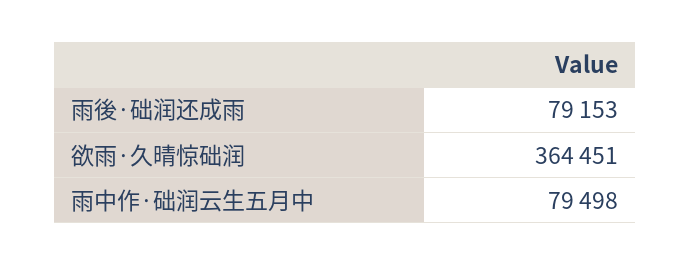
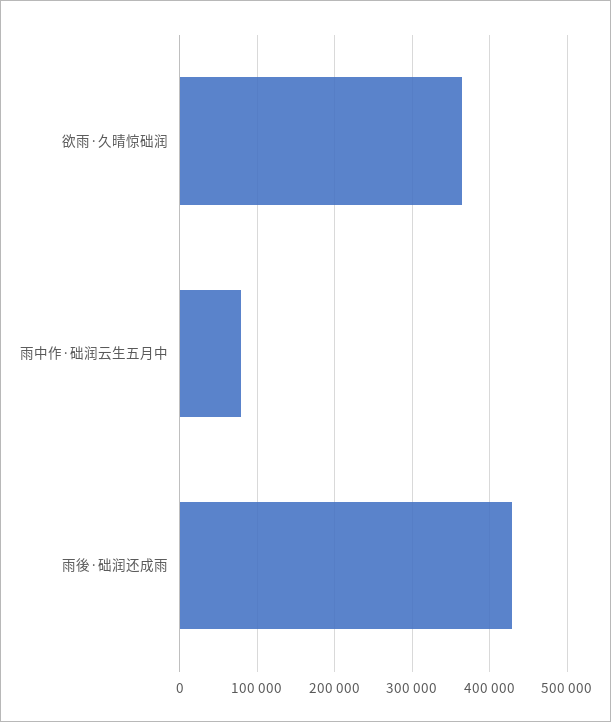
雨後·础润还成雨: 79153 -> 430000

